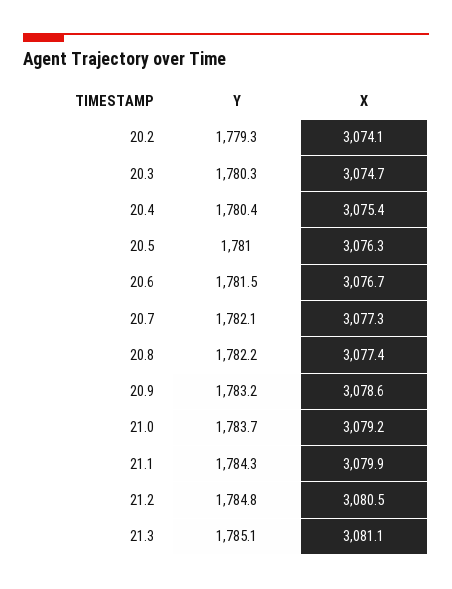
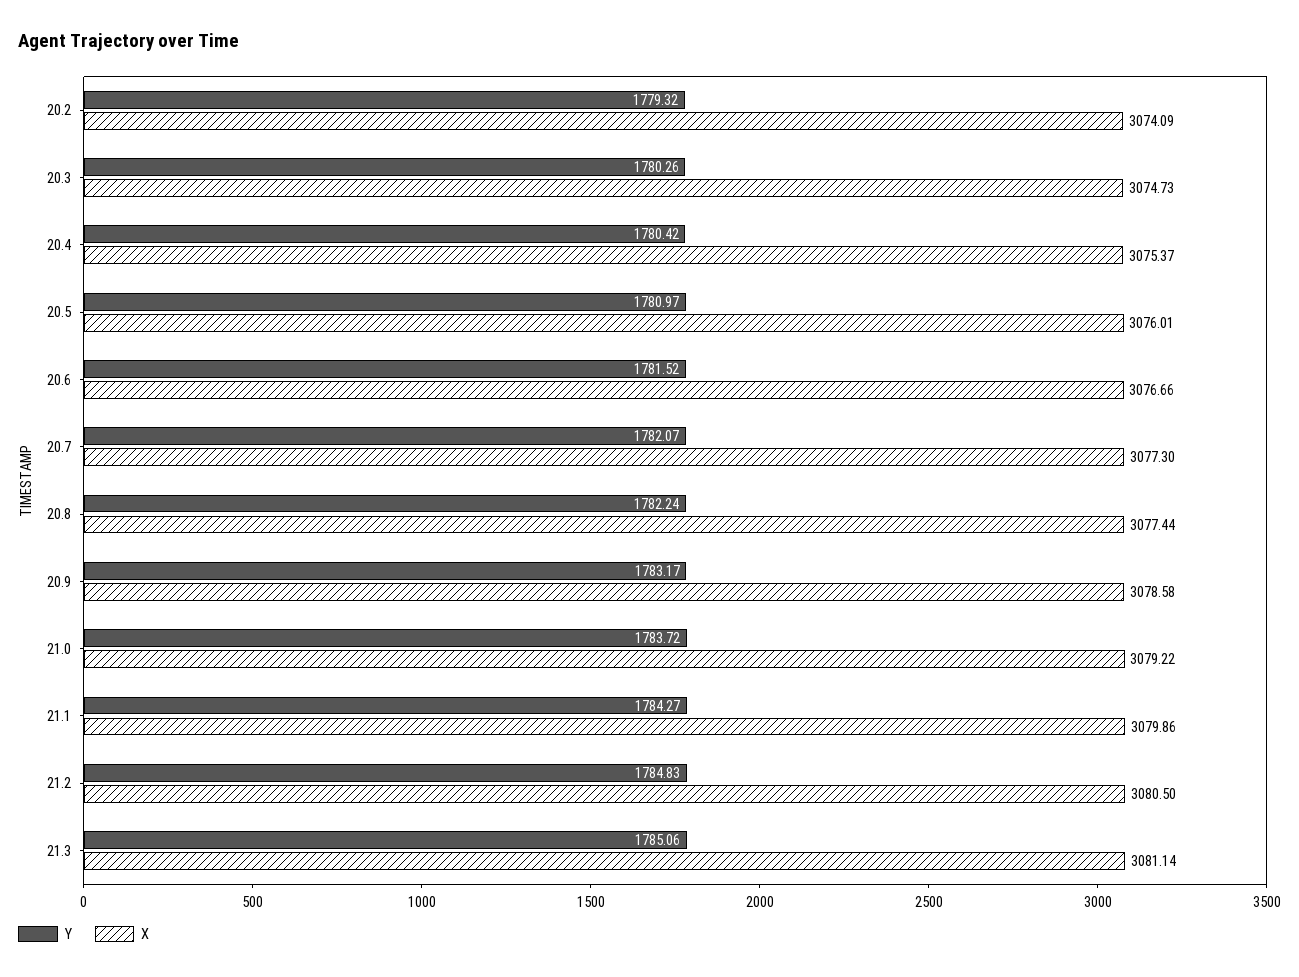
X, 20.5: 3076.3 -> 3076.01

